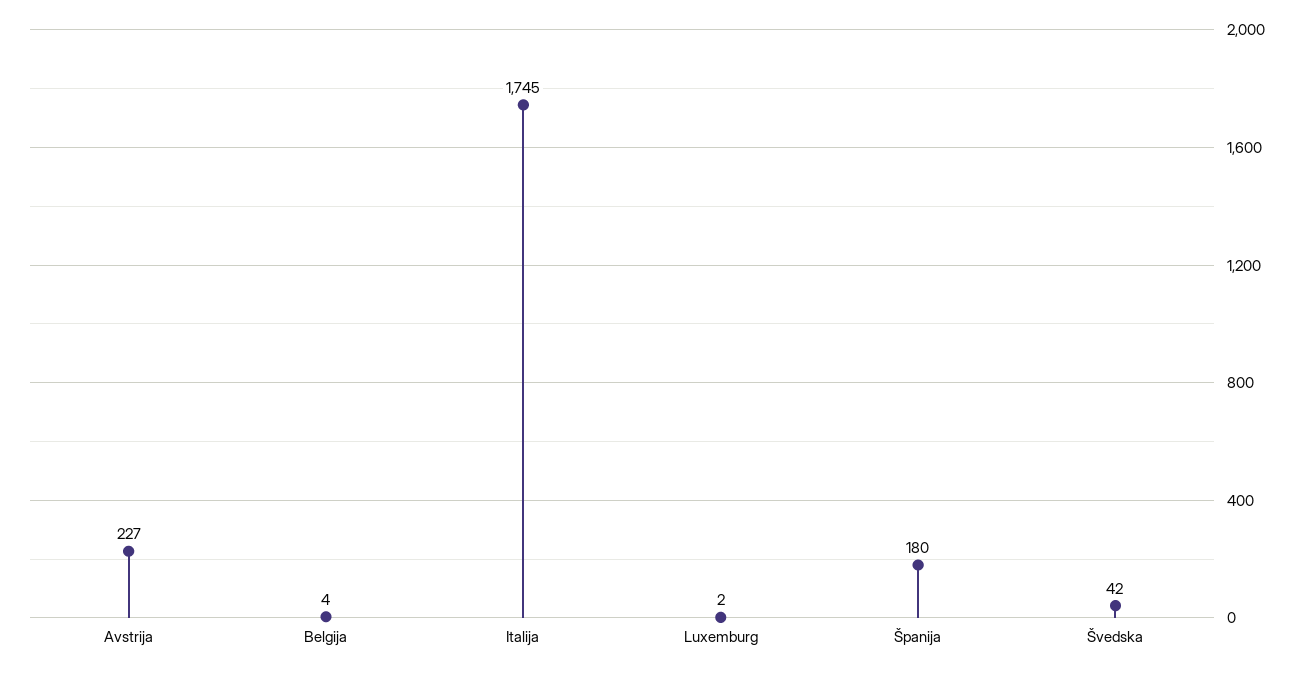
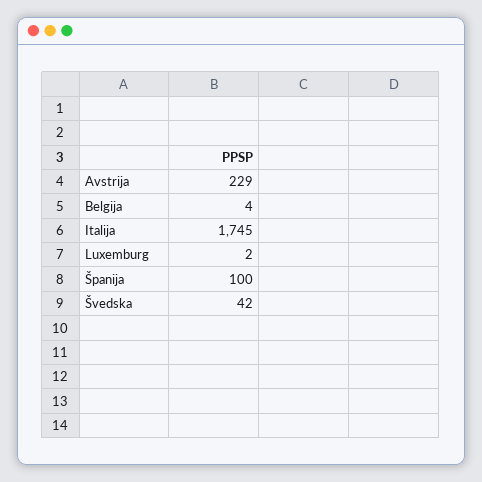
Avstrija: 227 -> 229
Španija: 180 -> 100

